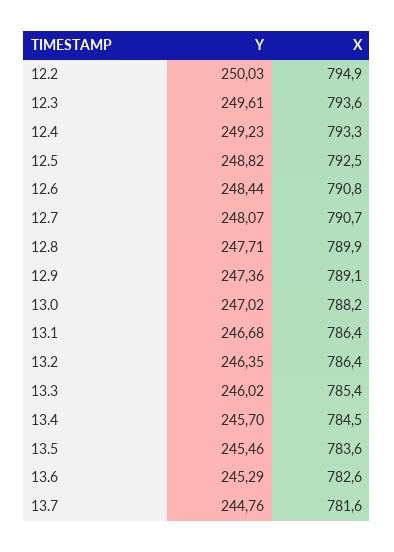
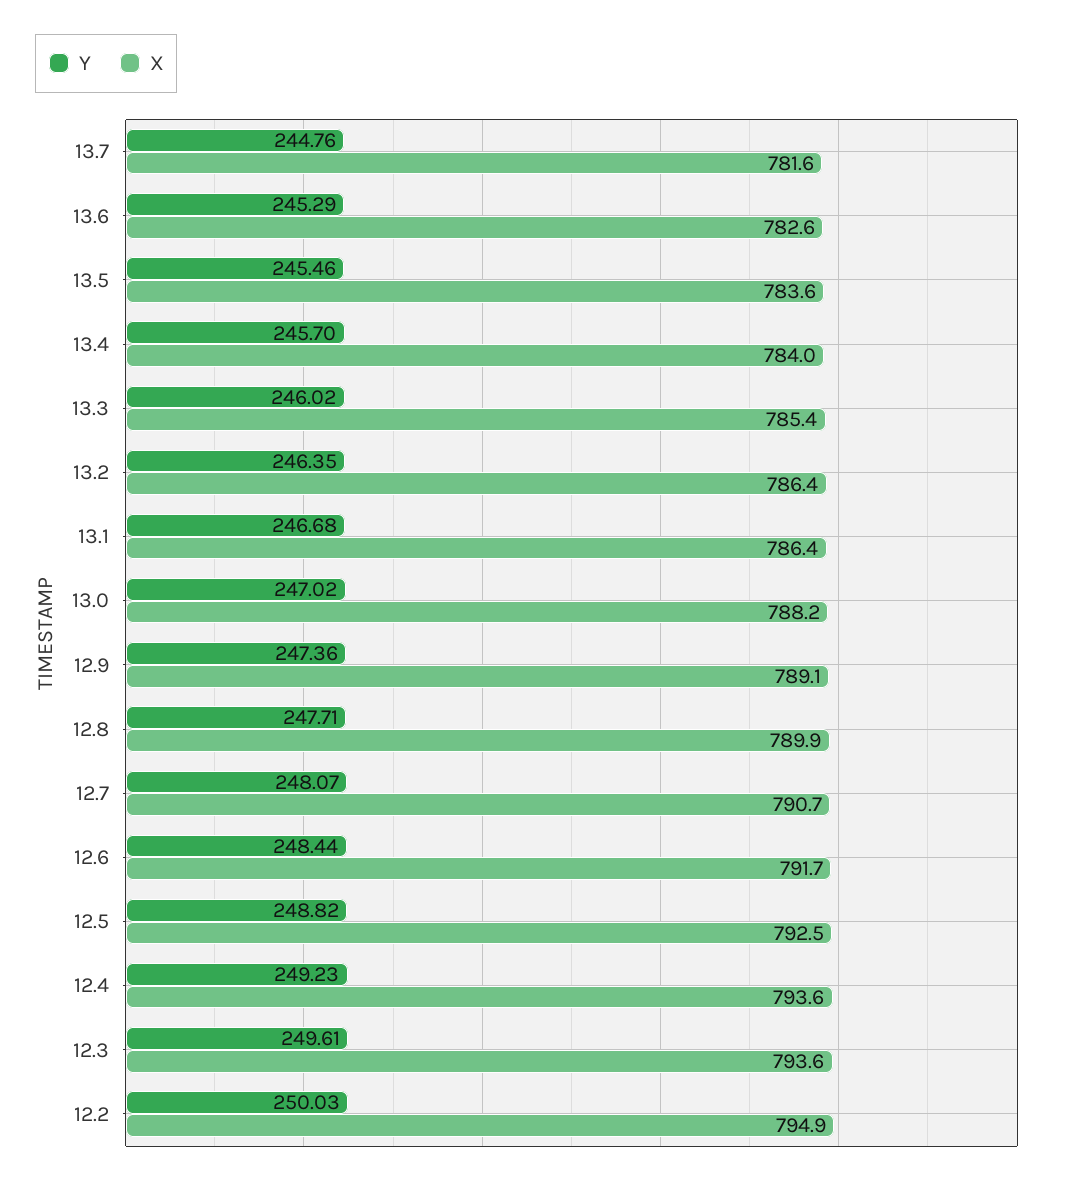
X, 12.4: 793.3 -> 793.6
X, 12.6: 790.8 -> 791.7
X, 13.4: 784.5 -> 784

